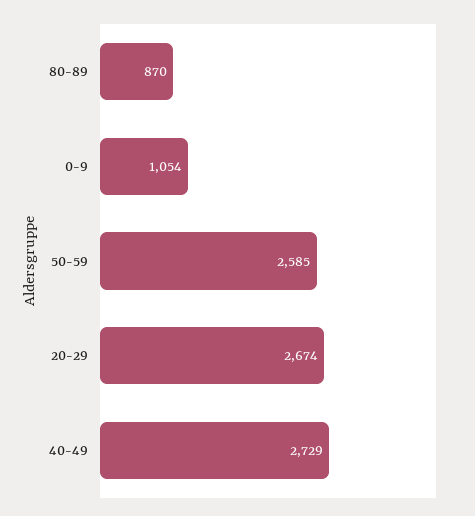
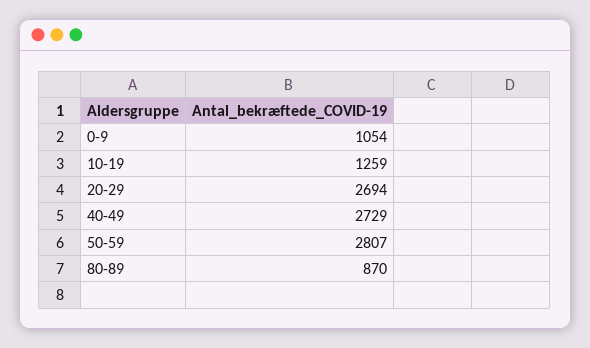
50-59: 2585 -> 2807
20-29: 2674 -> 2694
10-19: none -> 1259

